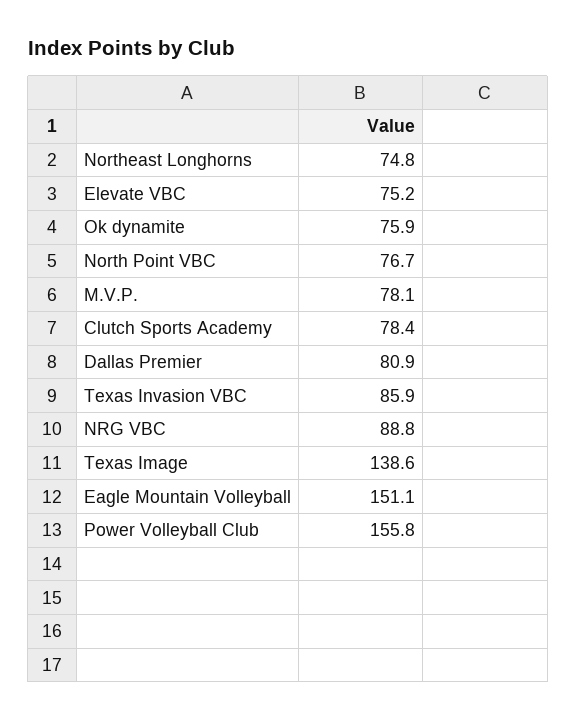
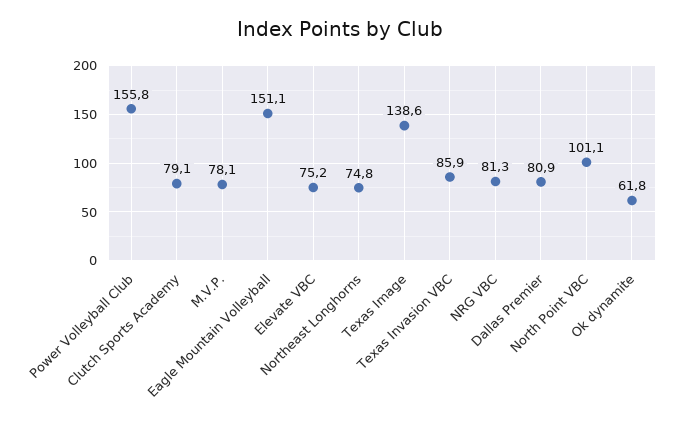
Ok dynamite: 75.9 -> 61.8
North Point VBC: 76.7 -> 101.1
Clutch Sports Academy: 78.4 -> 79.1
NRG VBC: 88.8 -> 81.3

